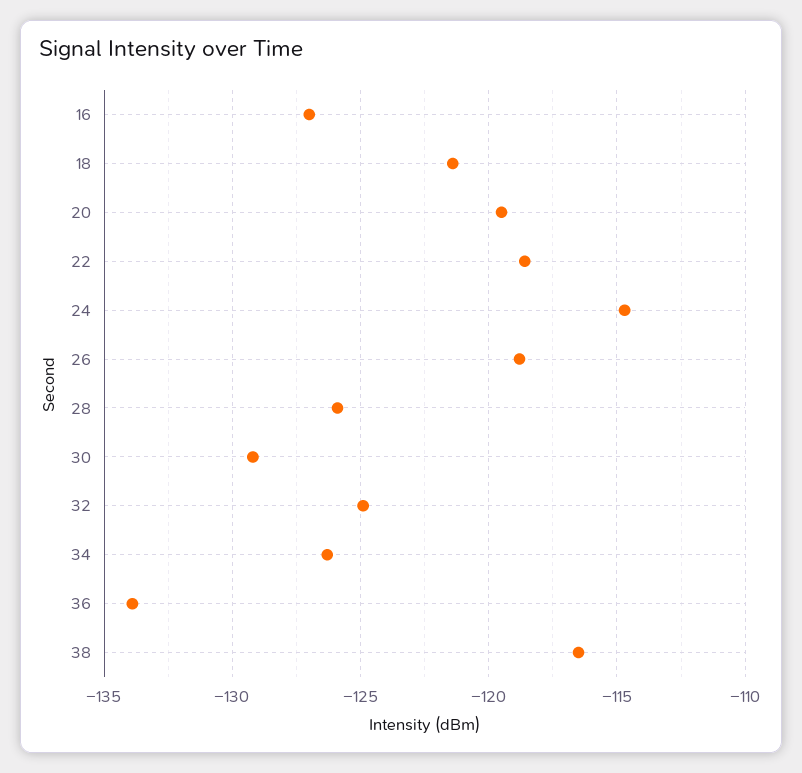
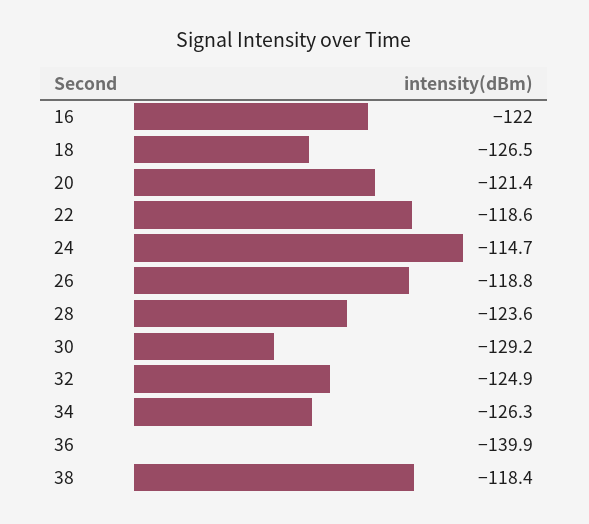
16: -127 -> -122
18: -121.5 -> -126.5
20: -119.5 -> -121.4
28: -126 -> -123.6
36: -134 -> -139.9
38: -116.5 -> -118.4

